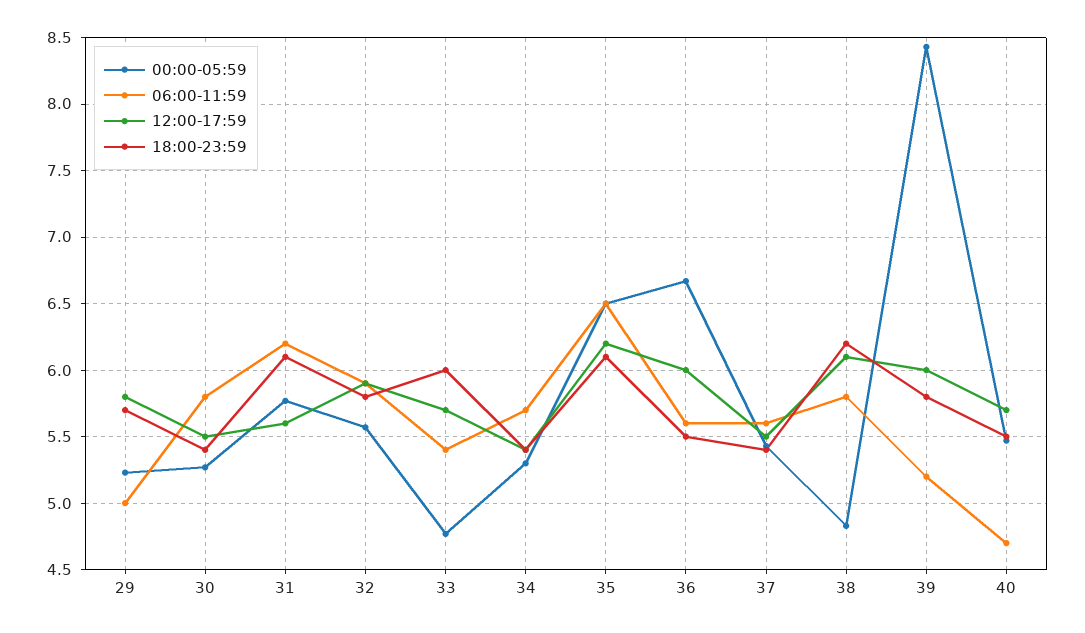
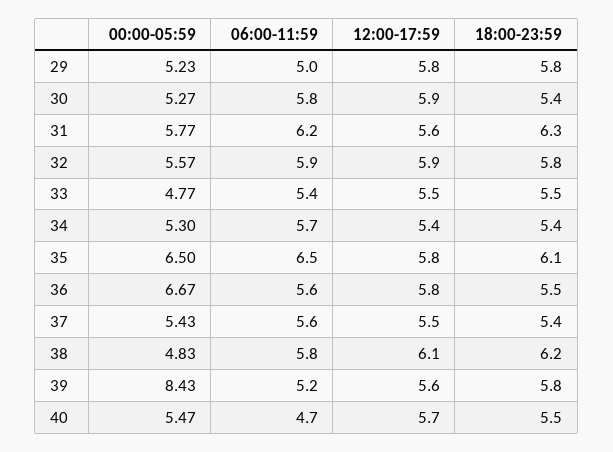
18:00-23:59, 29: 5.7 -> 5.8
12:00-17:59, 30: 5.5 -> 5.9
18:00-23:59, 31: 6.1 -> 6.3
12:00-17:59, 33: 5.7 -> 5.5
18:00-23:59, 33: 6 -> 5.5
12:00-17:59, 35: 6.2 -> 5.8
12:00-17:59, 36: 6 -> 5.8
12:00-17:59, 39: 6 -> 5.6

